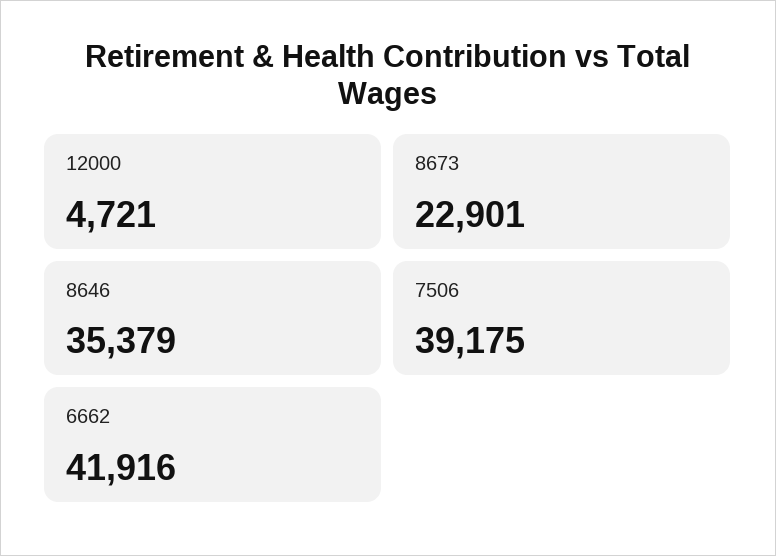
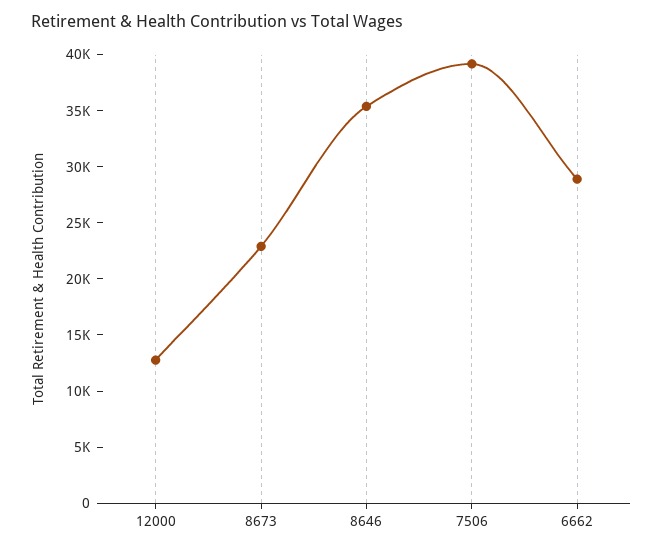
12000: 4721 -> 13000
6662: 41916 -> 29000

